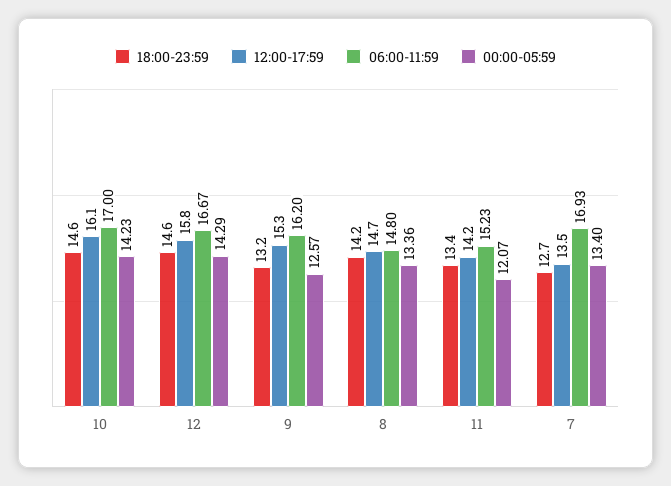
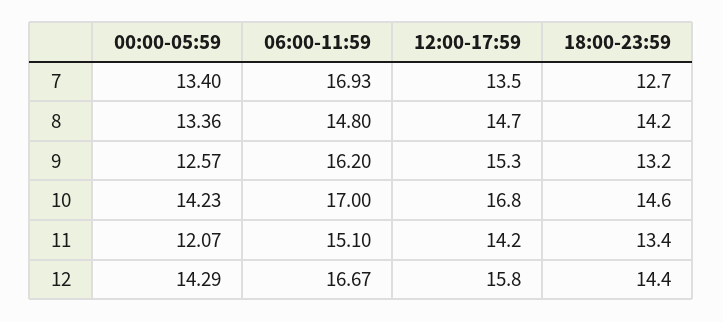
12:00-17:59, 10: 16.1 -> 16.8
18:00-23:59, 12: 14.6 -> 14.4
06:00-11:59, 11: 15.23 -> 15.1

